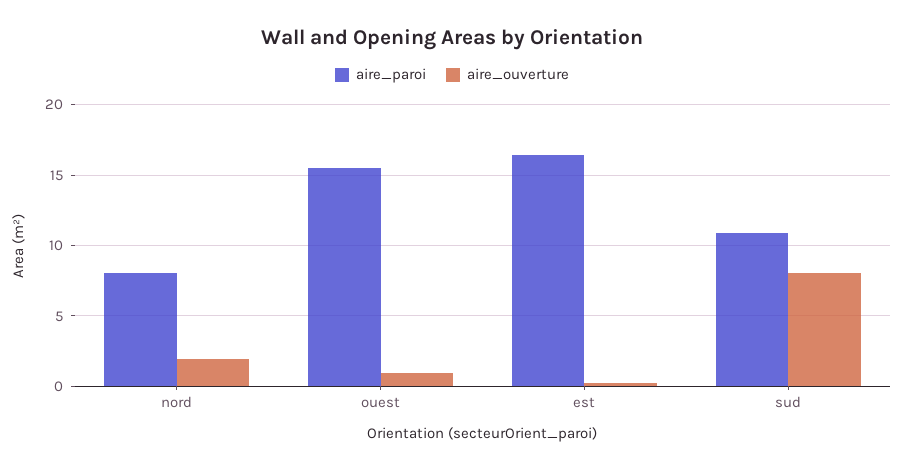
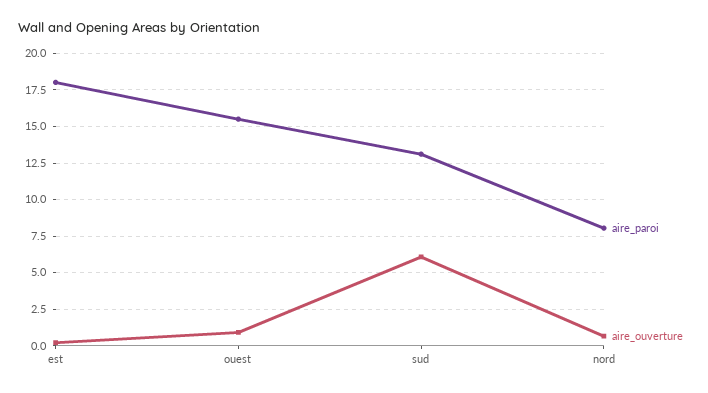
aire_ouverture, nord: 2 -> 0.5
aire_paroi, est: 16.5 -> 18
aire_paroi, sud: 11 -> 13
aire_ouverture, sud: 8 -> 6

